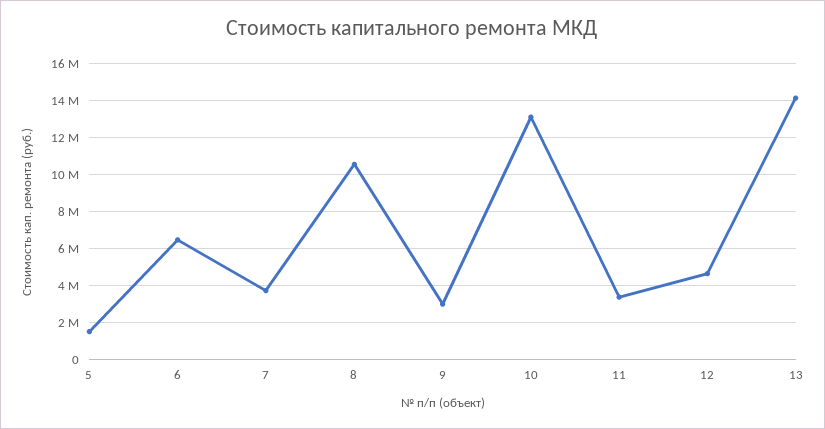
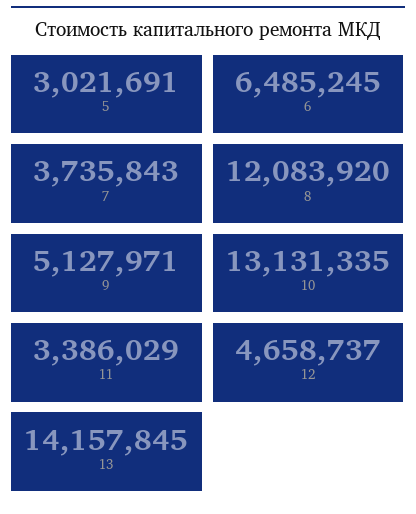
5: 1500000 -> 3021691
8: 10500000 -> 12083920
9: 3000000 -> 5127971

